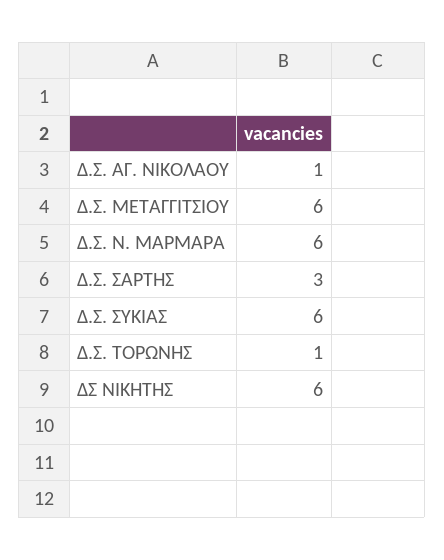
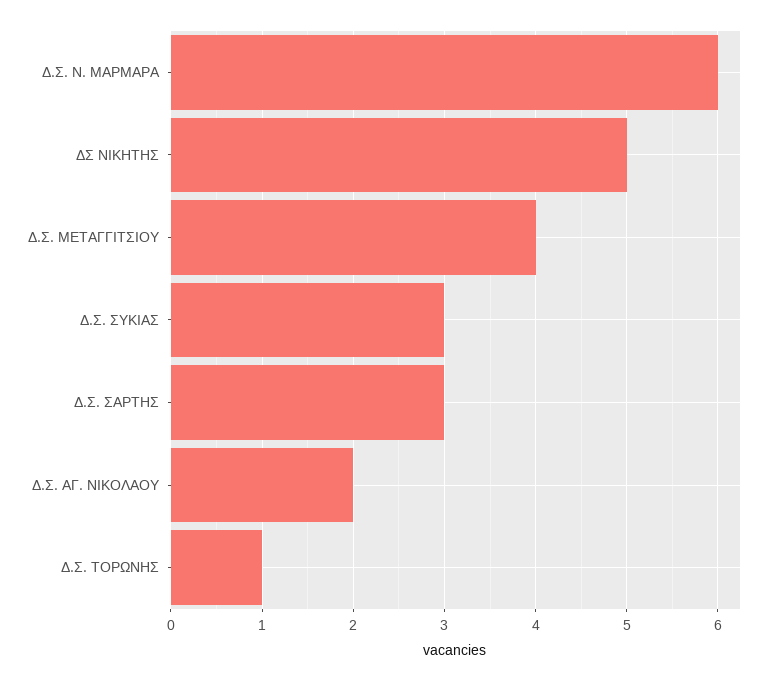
Δ.Σ. ΑΓ. ΝΙΚΟΛΑΟΥ: 1 -> 2
Δ.Σ. ΜΕΤΑΓΓΙΤΣΙΟΥ: 6 -> 4
Δ.Σ. ΣΥΚΙΑΣ: 6 -> 3
ΔΣ ΝΙΚΗΤΗΣ: 6 -> 5

